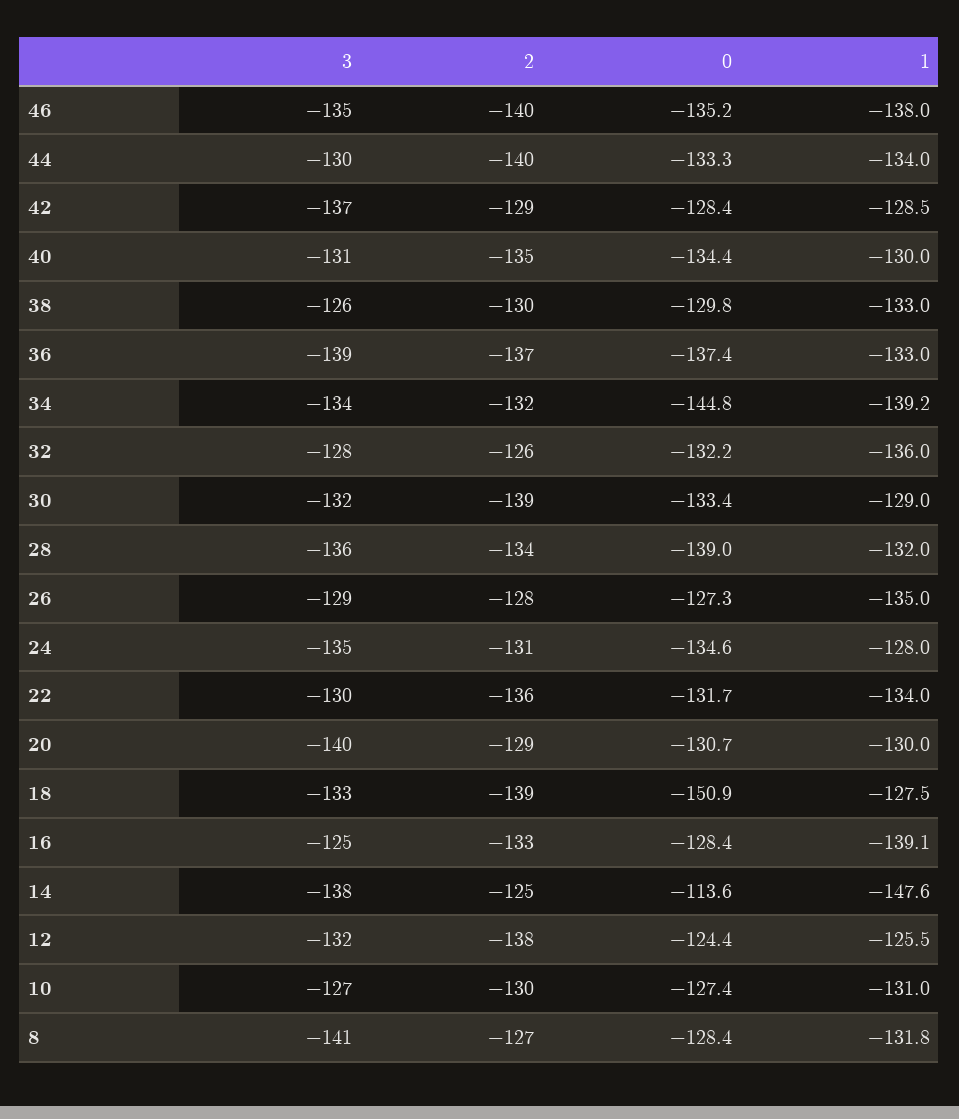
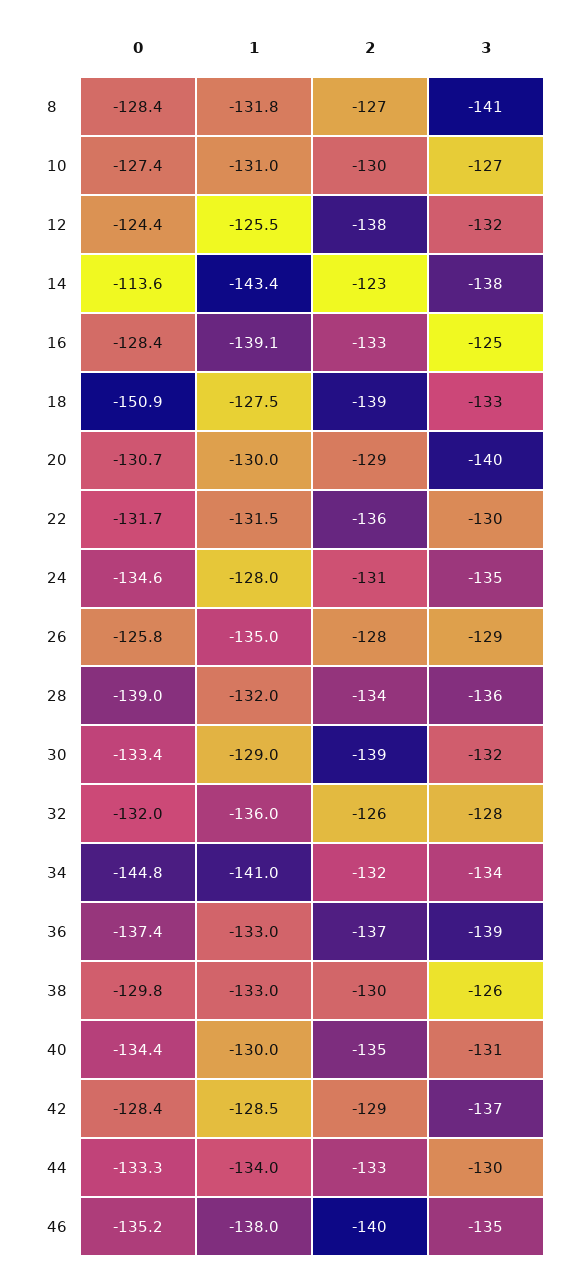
2, 44: -140 -> -133
1, 34: -139.2 -> -141
0, 32: -132.2 -> -132
0, 26: -127.3 -> -125.8
1, 22: -134 -> -131.5
2, 14: -125 -> -123
1, 14: -147.6 -> -143.4

